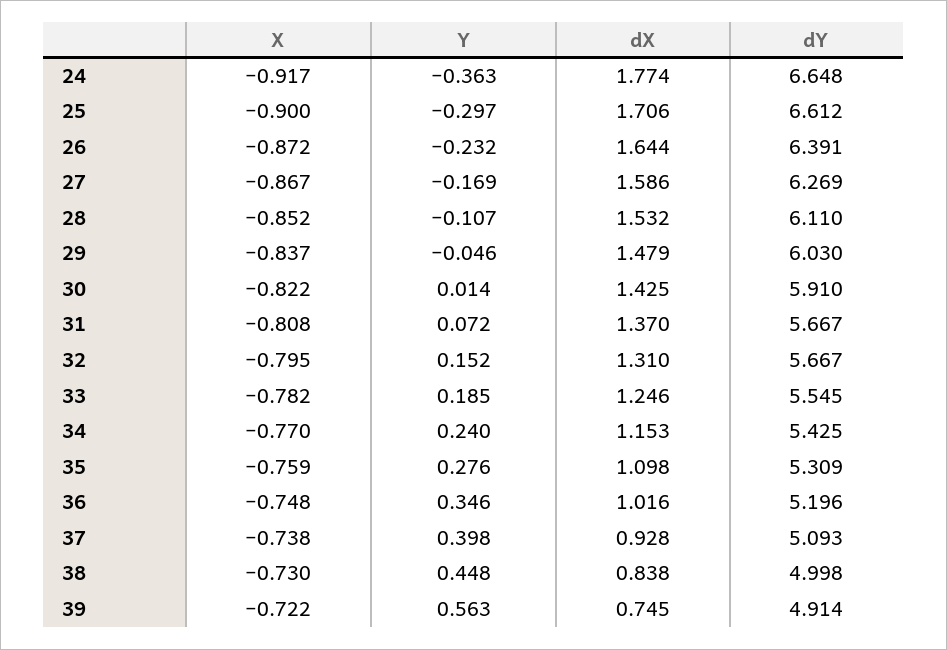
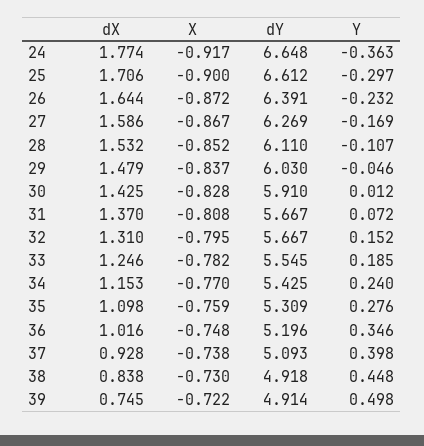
X, 30: -0.822 -> -0.828
Y, 30: 0.014 -> 0.012
dY, 38: 4.998 -> 4.918
Y, 39: 0.563 -> 0.498

